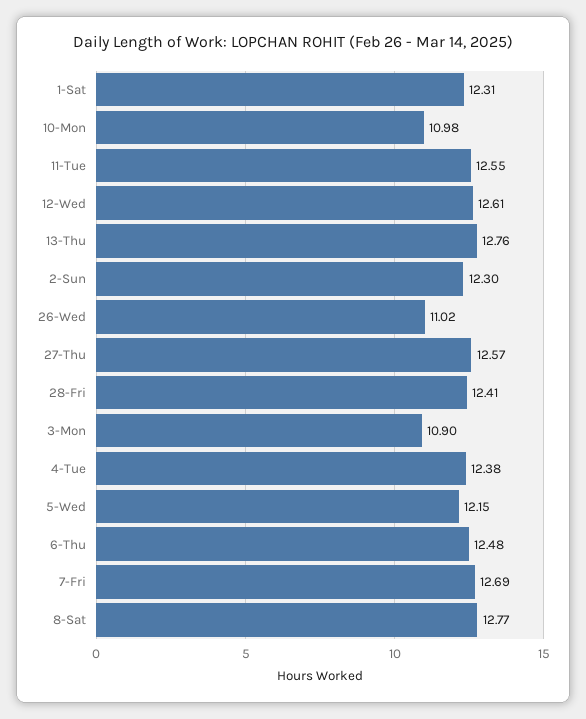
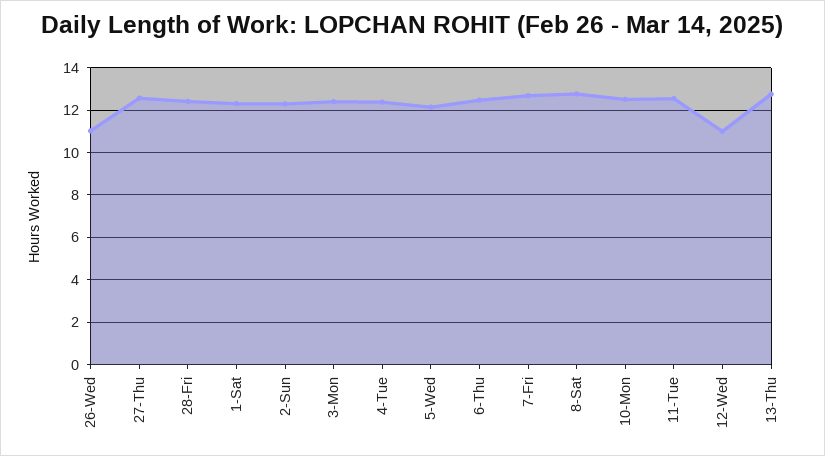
10-Mon: 10.98 -> 12.5
12-Wed: 12.61 -> 11
3-Mon: 10.9 -> 12.5

